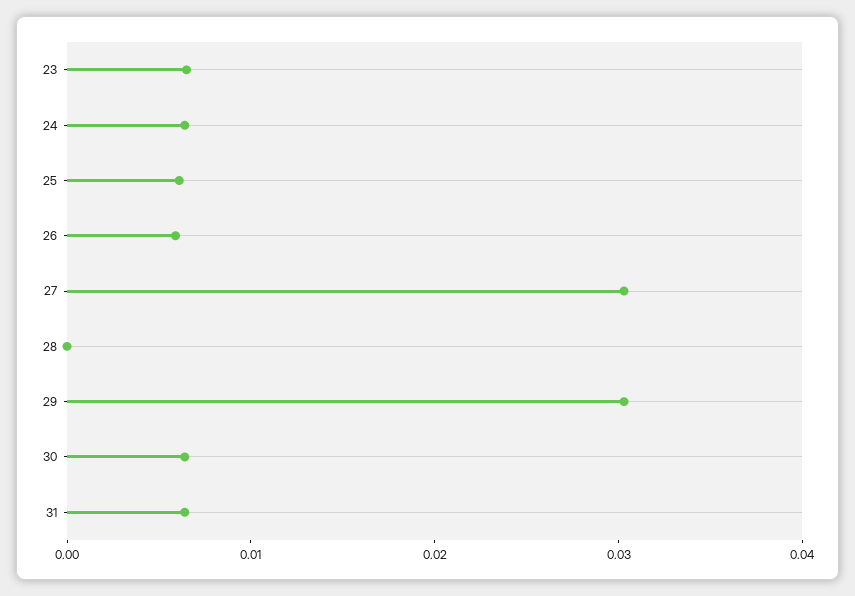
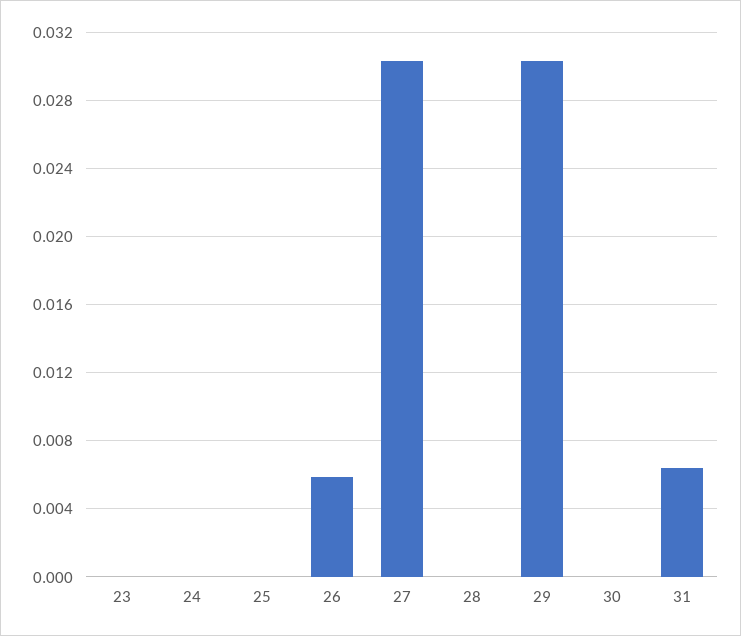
23: 0.006 -> 0
24: 0.006 -> 0
25: 0.006 -> 0
30: 0.006 -> 0

